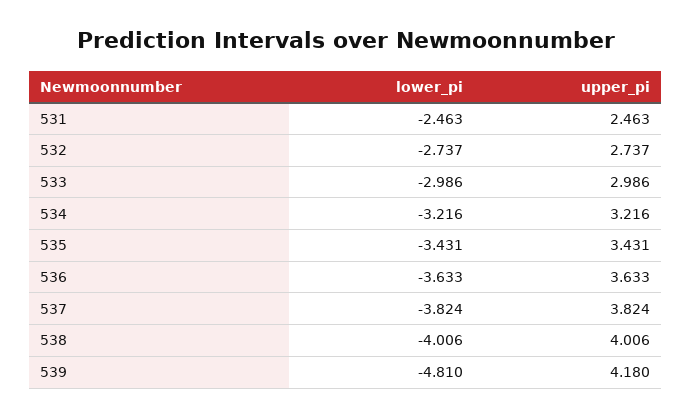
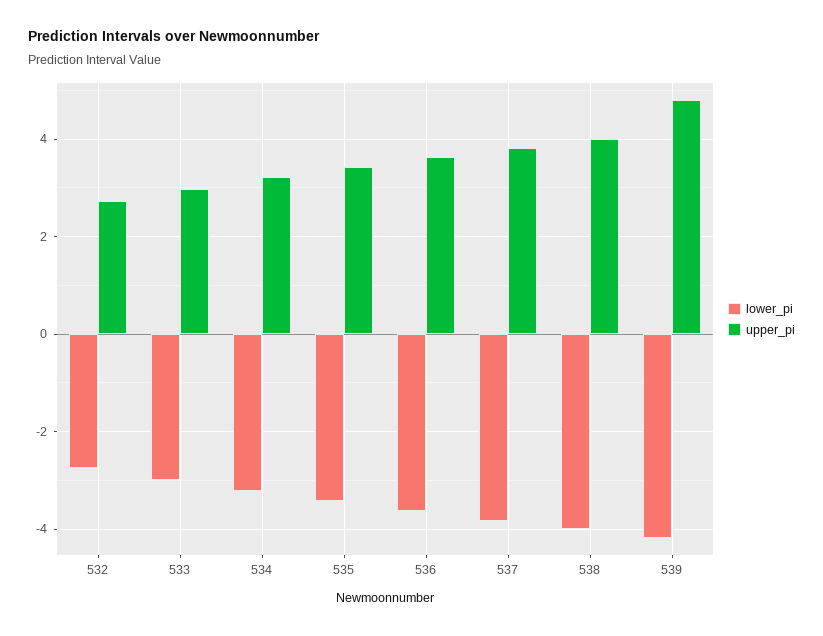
lower_pi, 531: -2.463 -> none
upper_pi, 531: 2.463 -> none
lower_pi, 539: -4.81 -> -4.2
upper_pi, 539: 4.18 -> 4.8

